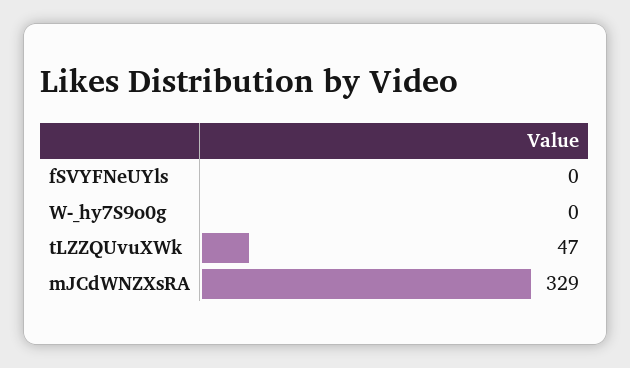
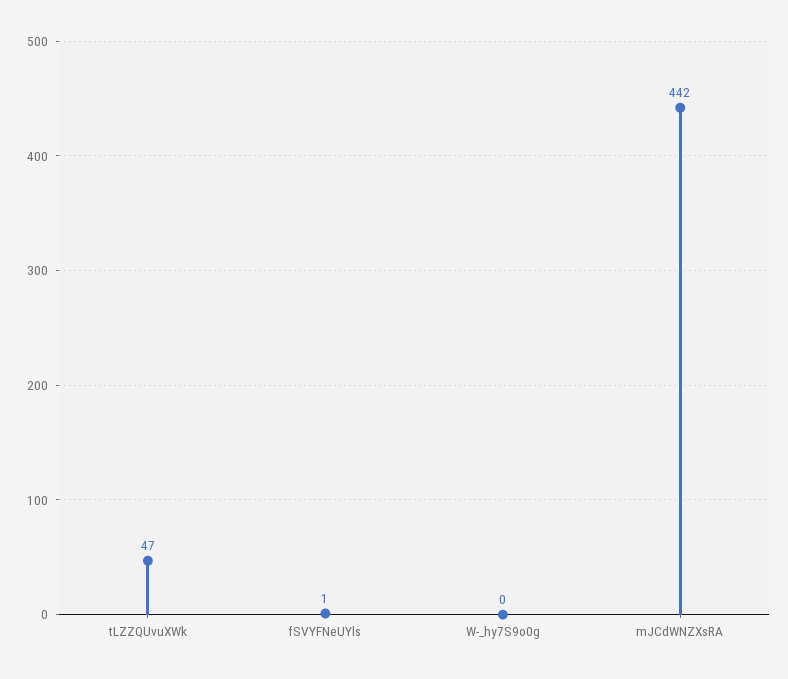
fSVYFNeUYls: 0 -> 1
mJCdWNZXsRA: 329 -> 442

